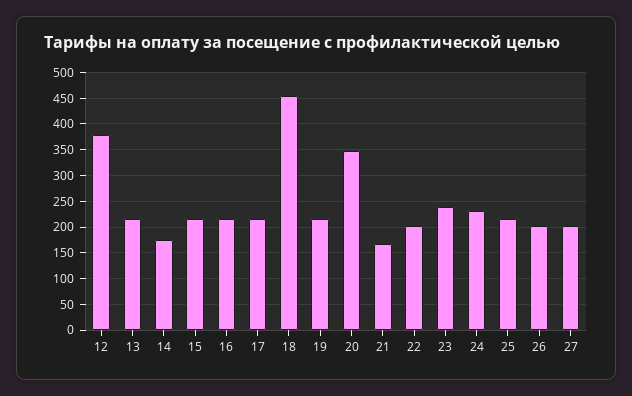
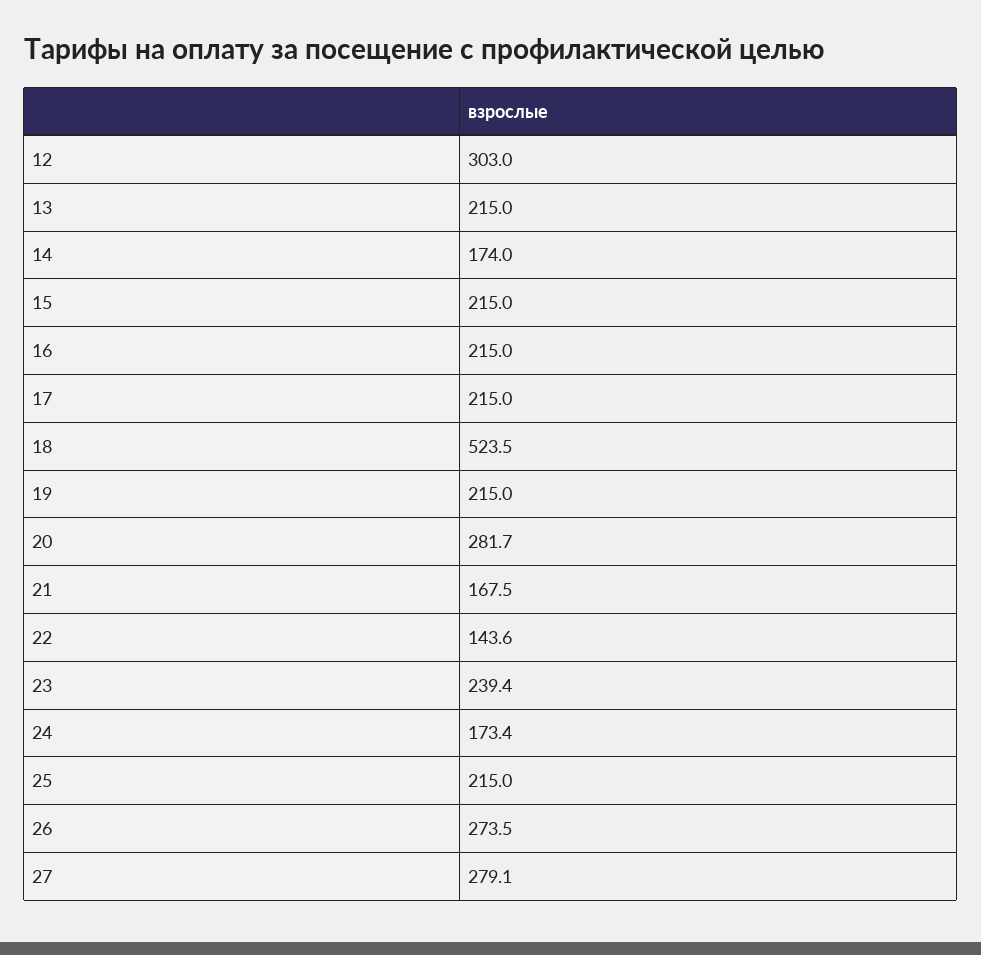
12: 375 -> 303
18: 450 -> 523.5
20: 350 -> 281.7
22: 200 -> 143.6
24: 225 -> 173.4
26: 200 -> 273.5
27: 200 -> 279.1

